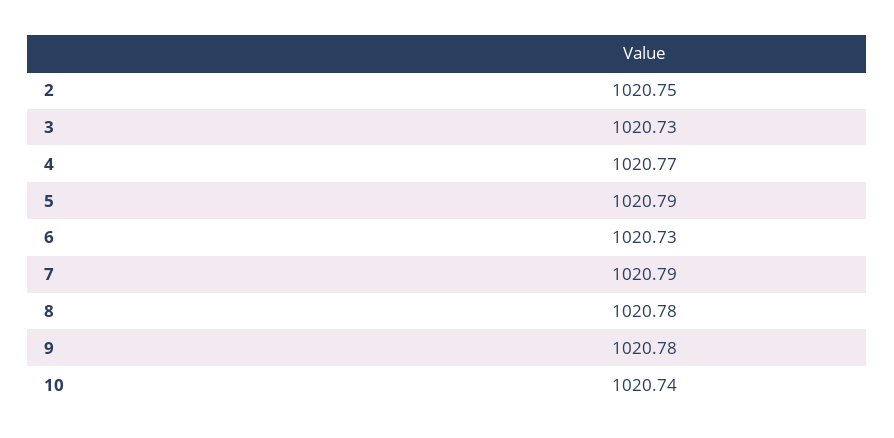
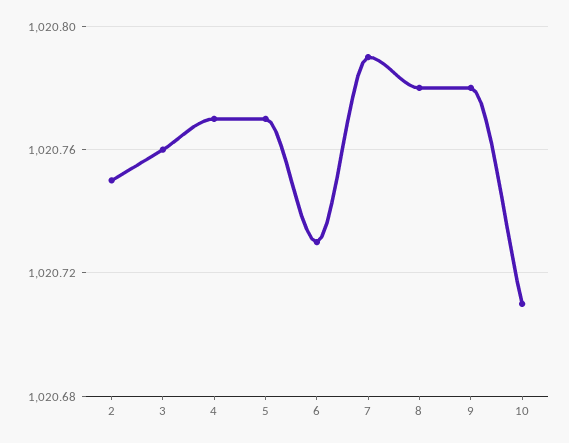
3: 1020.73 -> 1020.76
5: 1020.79 -> 1020.77
10: 1020.74 -> 1020.71

